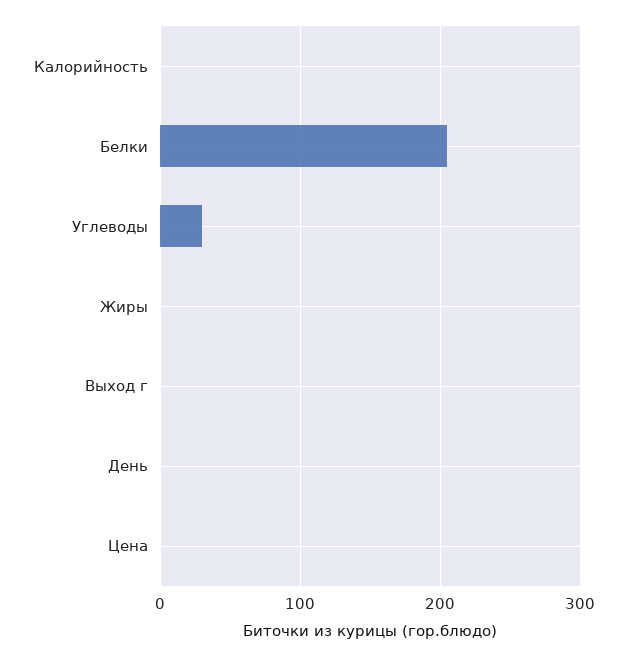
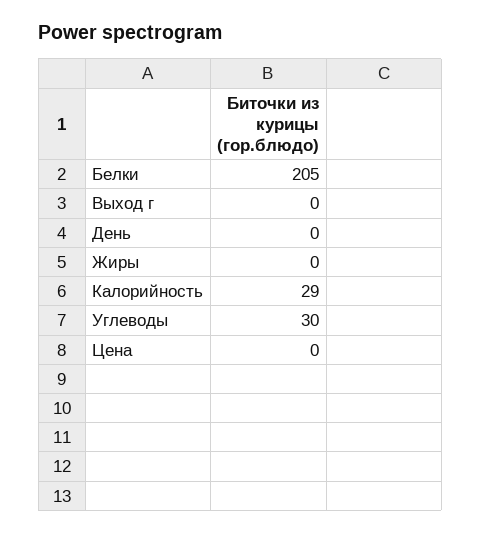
Калорийность: 0 -> 29

